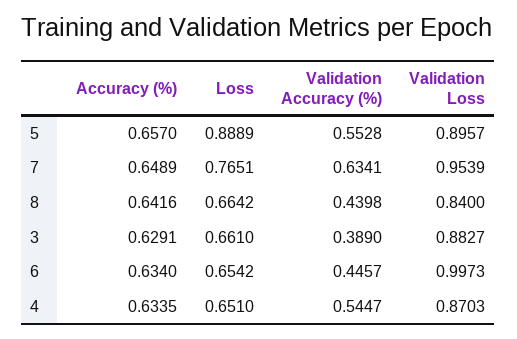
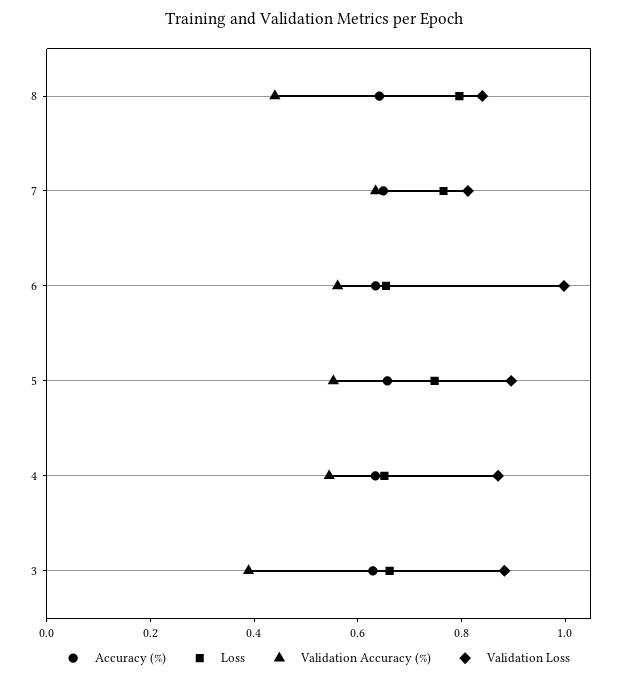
Loss, 5: 0.8889 -> 0.75
Validation Loss, 7: 0.9539 -> 0.8
Loss, 8: 0.6642 -> 0.8
Validation Accuracy (%), 6: 0.4457 -> 0.55

